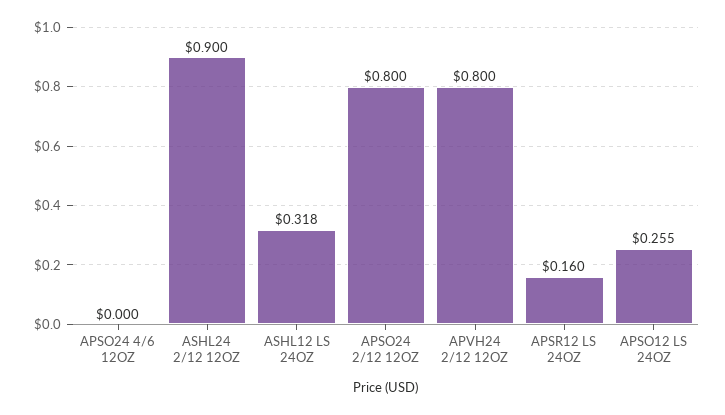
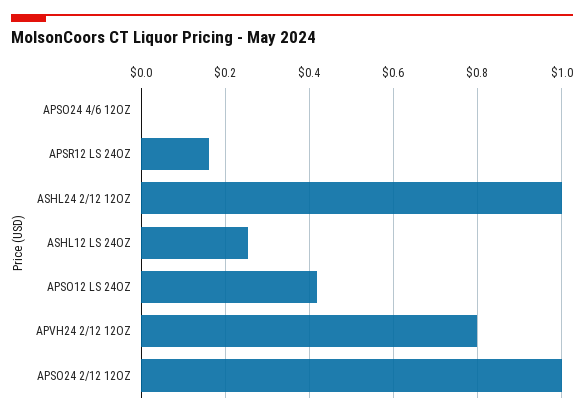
ASHL24 2/12 12OZ: 0.9 -> 1
ASHL12 LS 24OZ: 0.318 -> 0.26
APSO24 2/12 12OZ: 0.8 -> 1
APSO12 LS 24OZ: 0.255 -> 0.42

